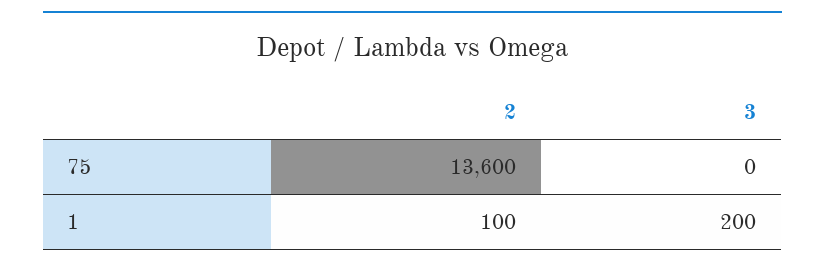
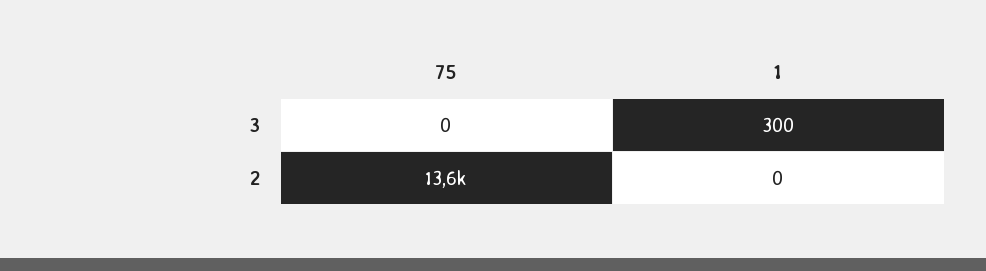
2, 1: 100 -> 0
3, 1: 200 -> 300

